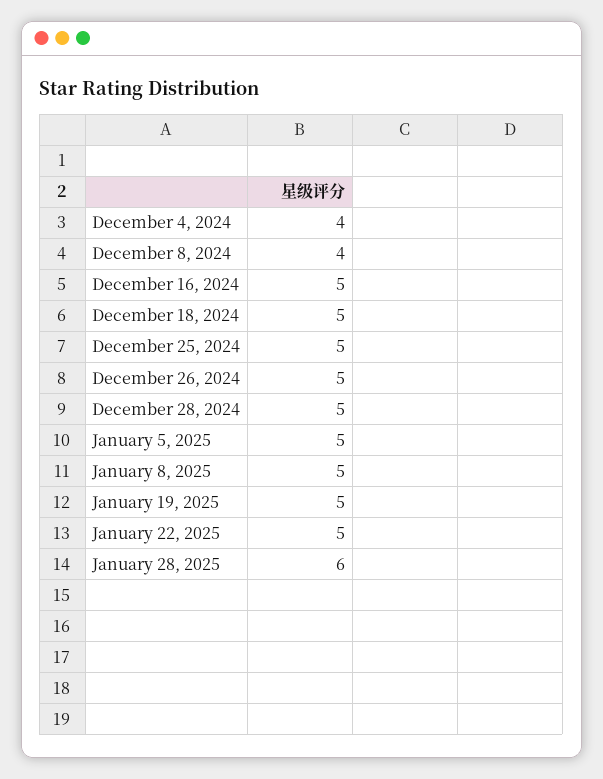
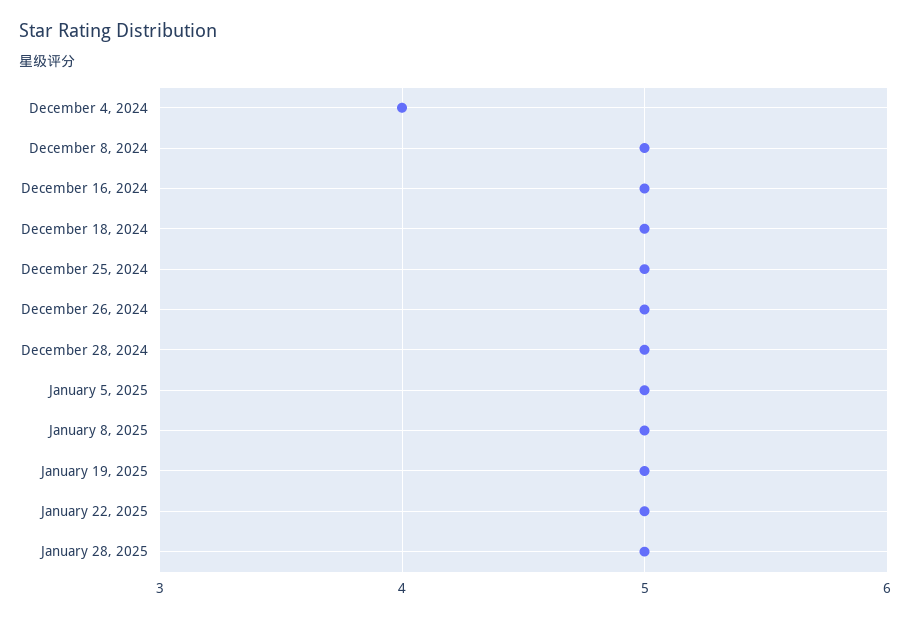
December 8, 2024: 4 -> 5
January 28, 2025: 6 -> 5

